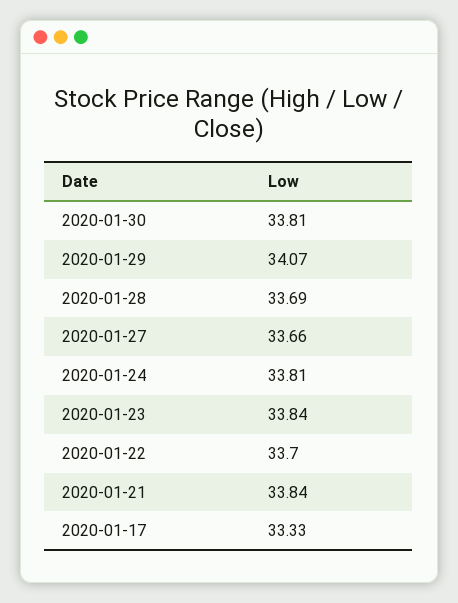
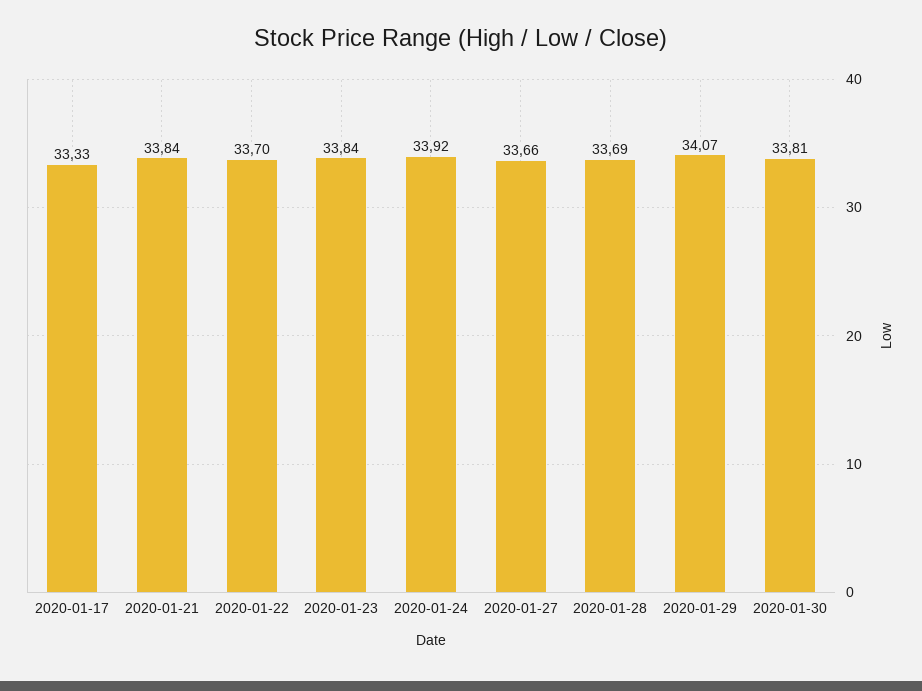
2020-01-24: 33.81 -> 33.92

